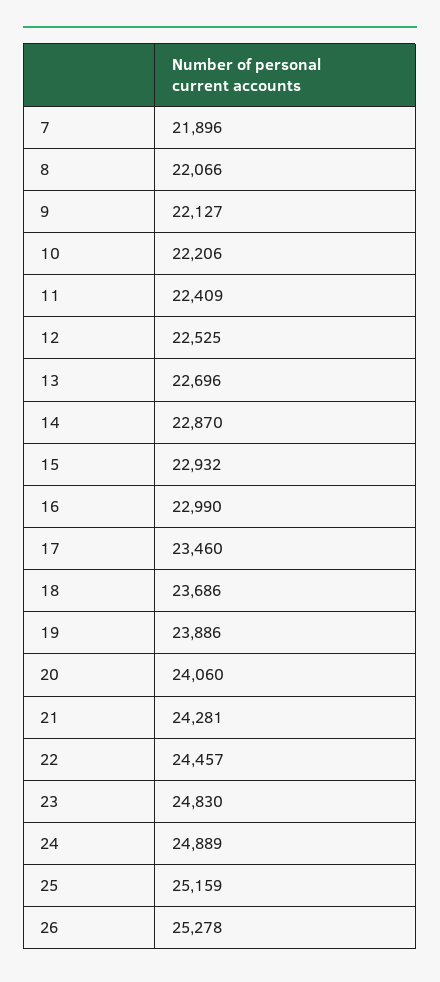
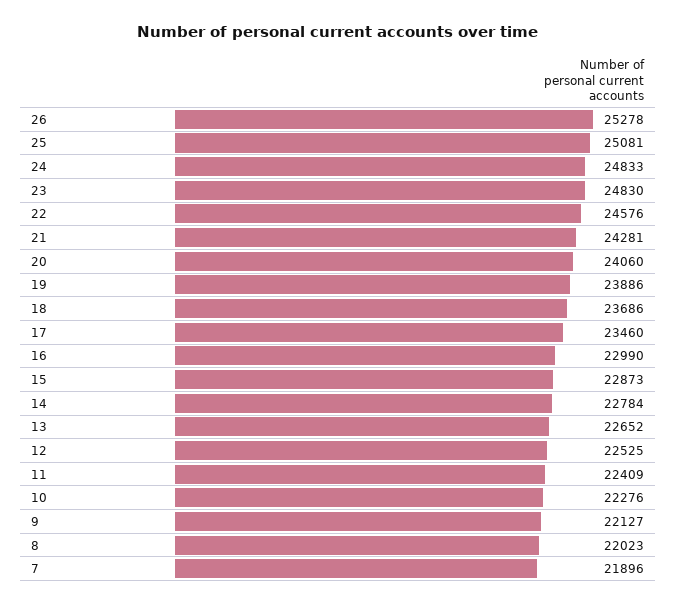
8: 22066 -> 22023
10: 22206 -> 22276
13: 22696 -> 22652
14: 22870 -> 22784
15: 22932 -> 22873
22: 24457 -> 24576
24: 24889 -> 24833
25: 25159 -> 25081

